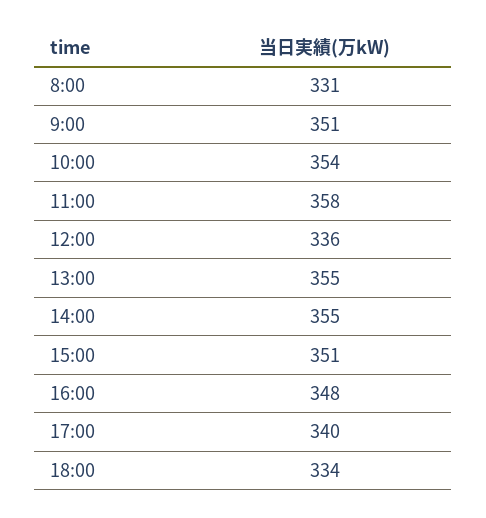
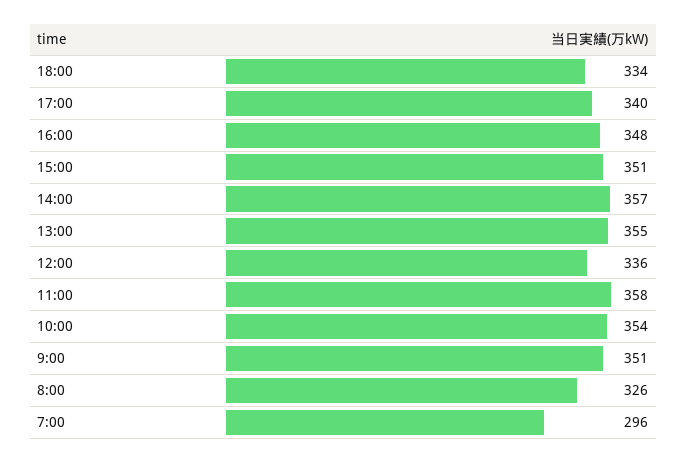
8:00: 331 -> 326
14:00: 355 -> 357
7:00: none -> 296

